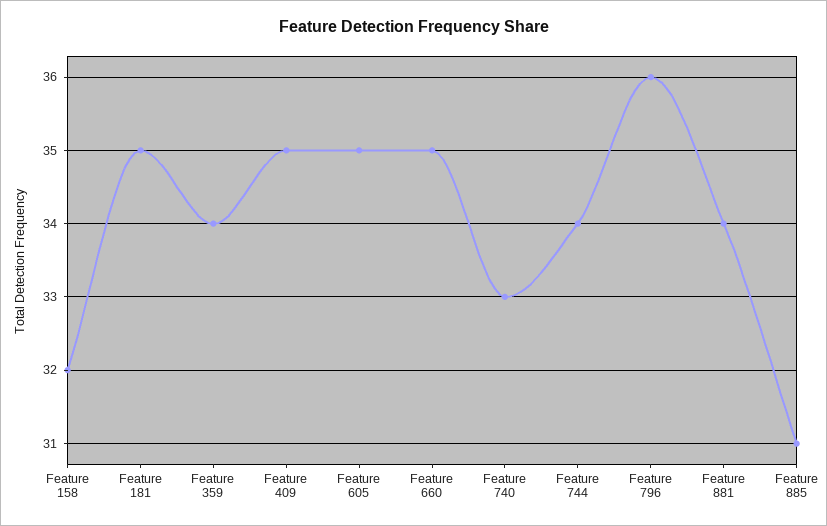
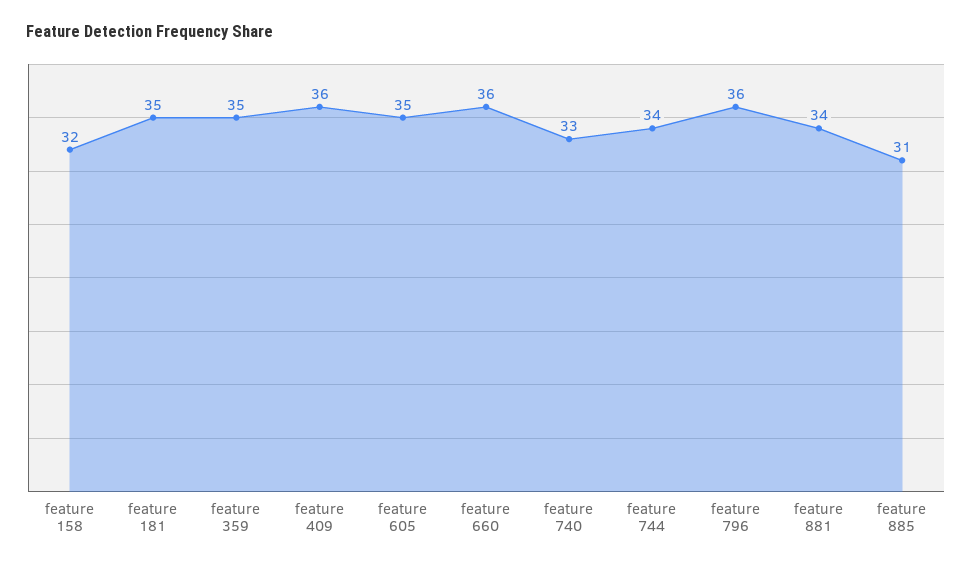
Feature 359: 34 -> 35
Feature 409: 35 -> 36
Feature 660: 35 -> 36

